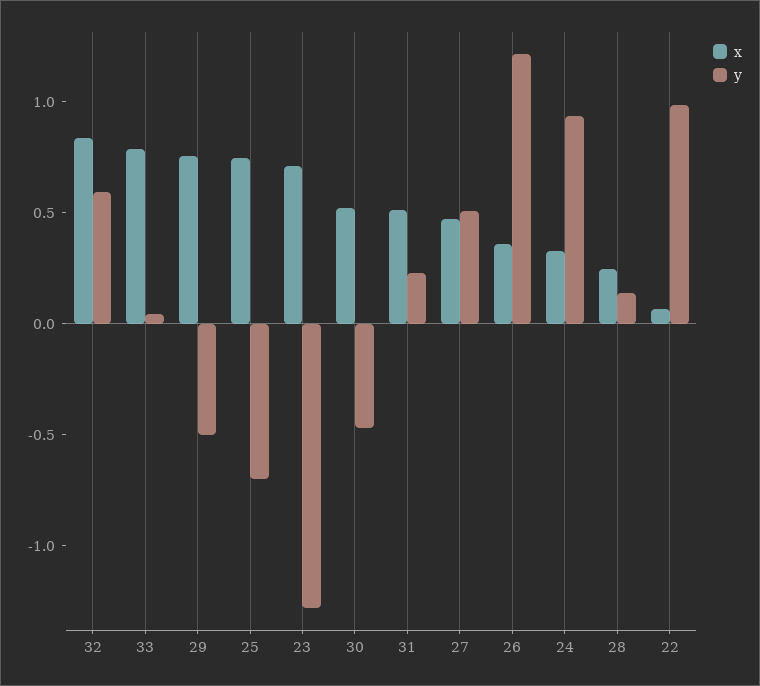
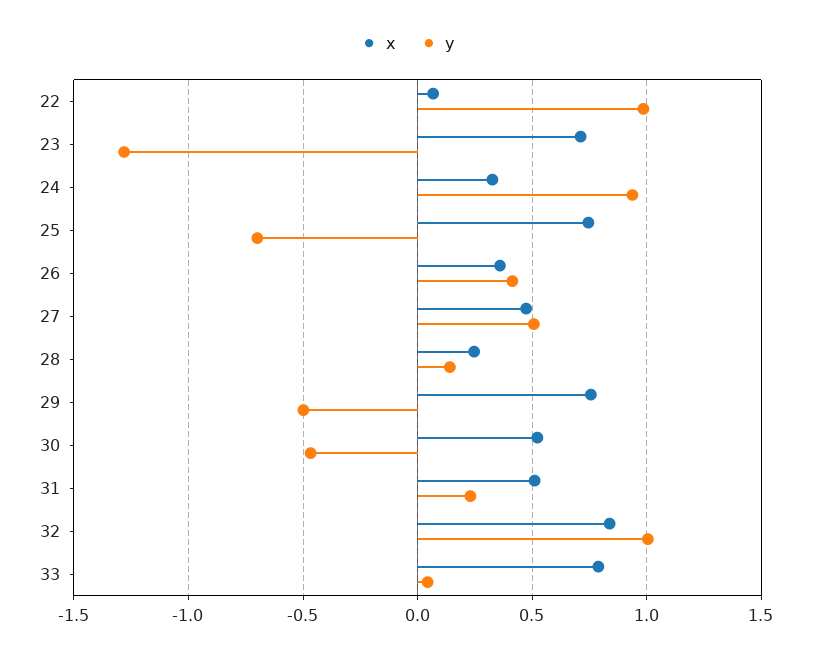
y, 32: 0.6 -> 1
y, 26: 1.2 -> 0.4

